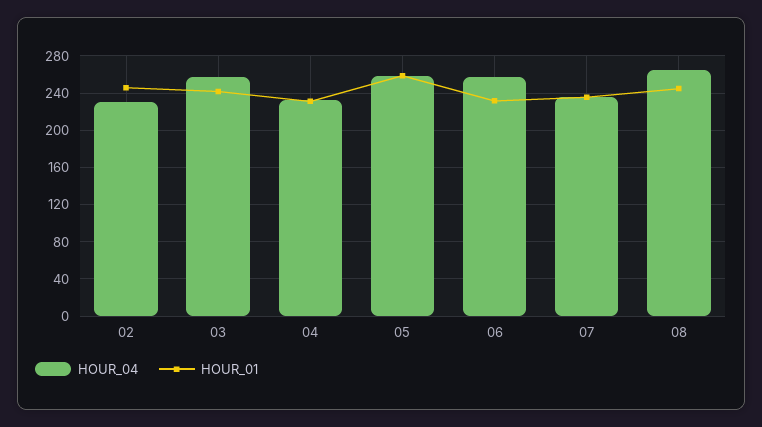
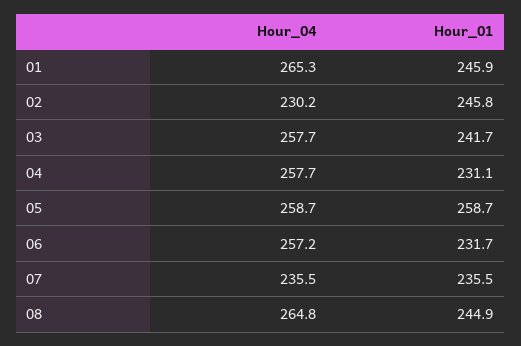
HOUR_04, 04: 230 -> 257.7
HOUR_04, 01: none -> 265.3
HOUR_01, 01: none -> 245.9

